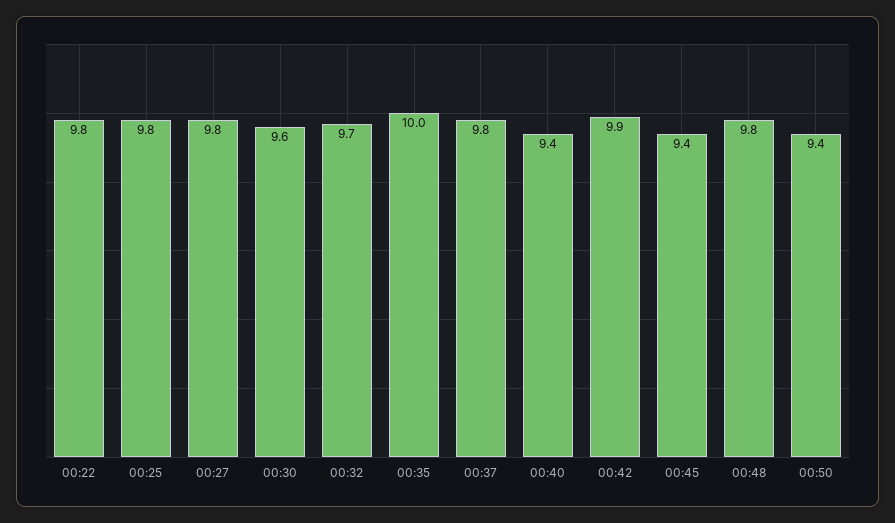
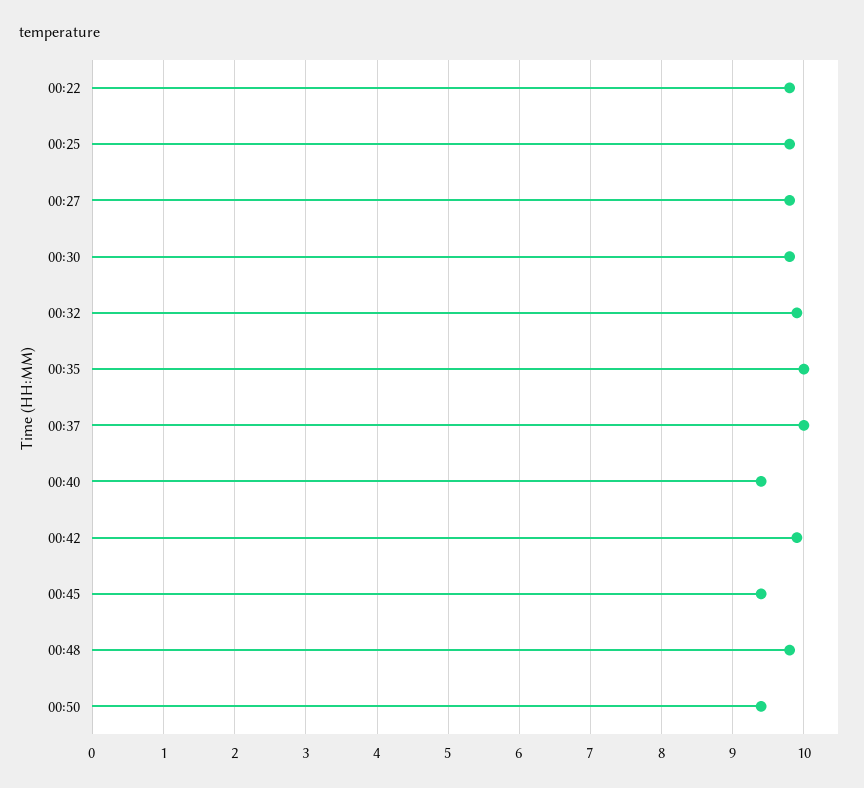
00:30: 9.6 -> 9.8
00:32: 9.7 -> 9.9
00:37: 9.8 -> 10

